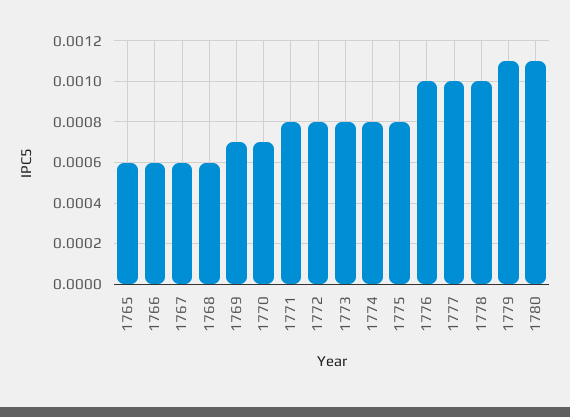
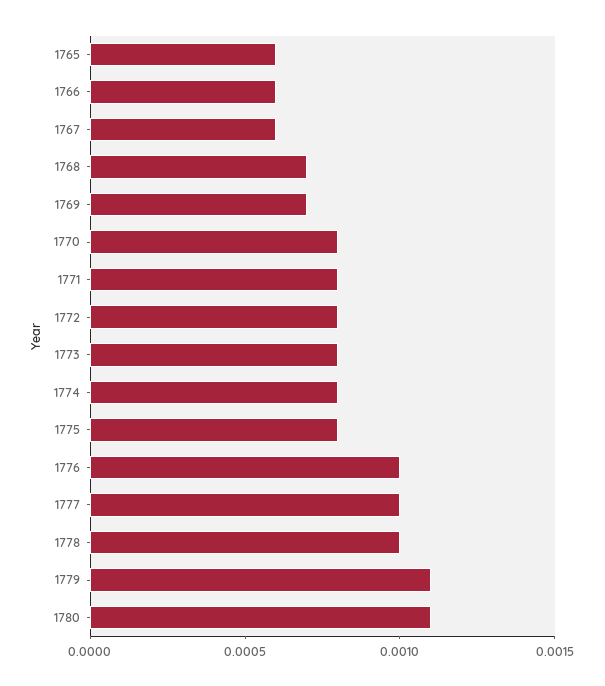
1768: 0.0006 -> 0.0007
1770: 0.0007 -> 0.0008

